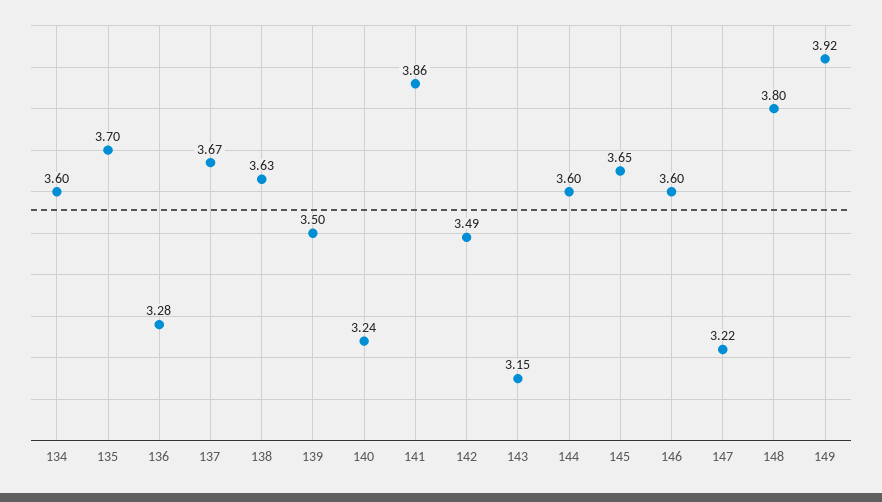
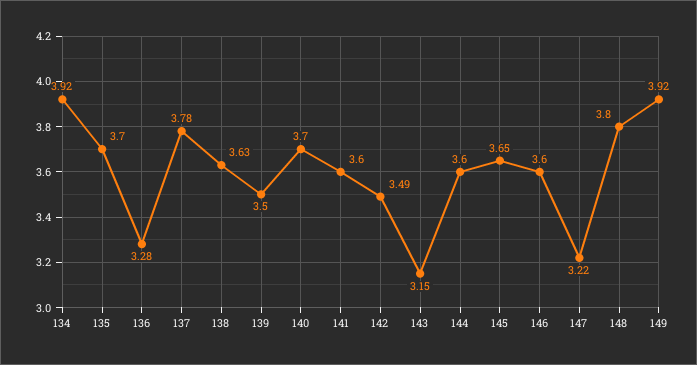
134: 3.6 -> 3.92
137: 3.67 -> 3.78
140: 3.24 -> 3.7
141: 3.86 -> 3.6

